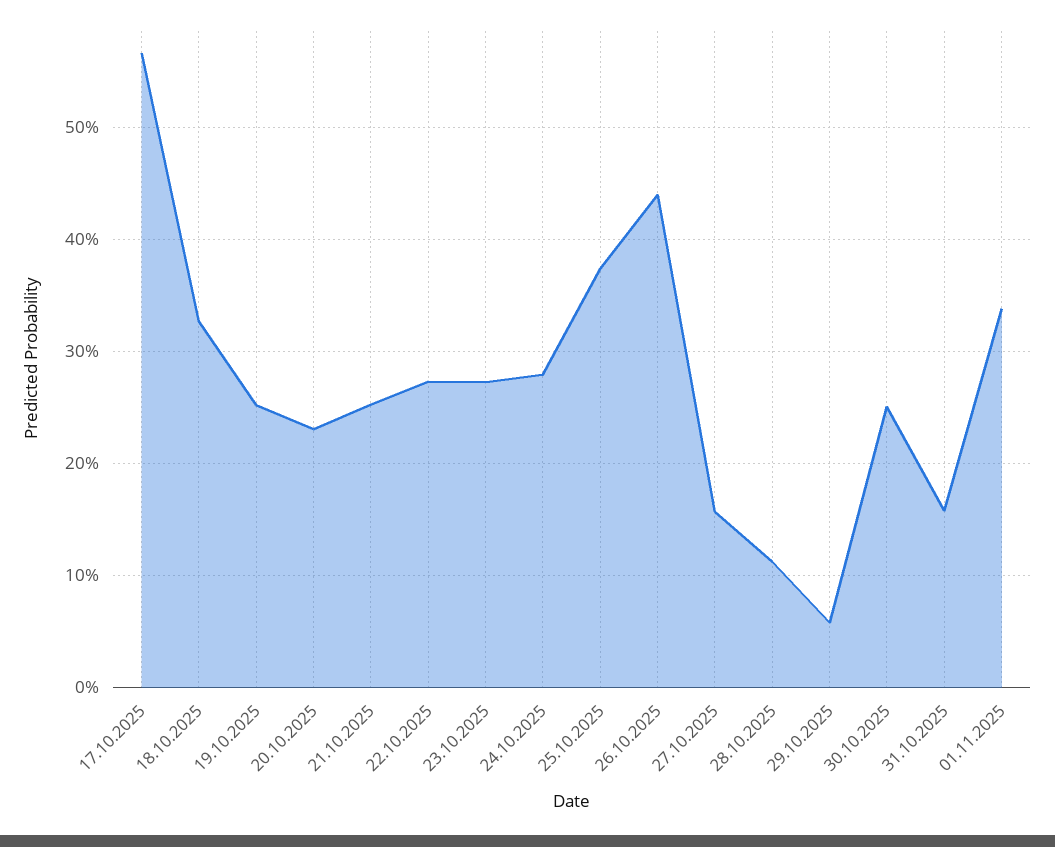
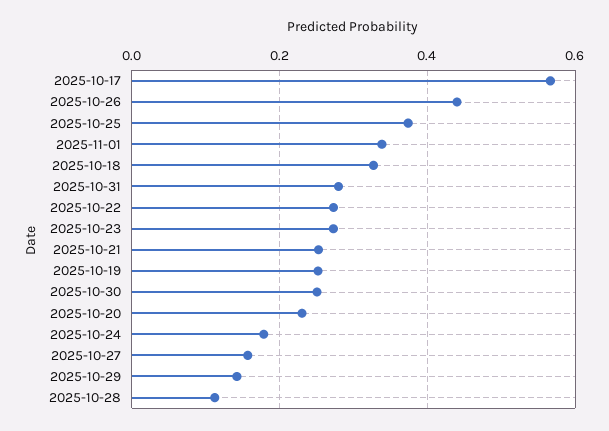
24.10.2025: 0.28 -> 0.18
29.10.2025: 0.06 -> 0.14
31.10.2025: 0.16 -> 0.28

